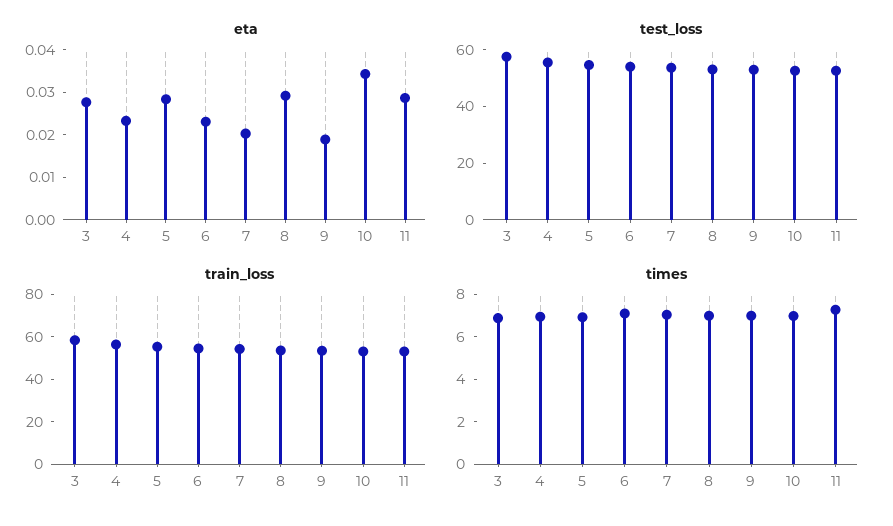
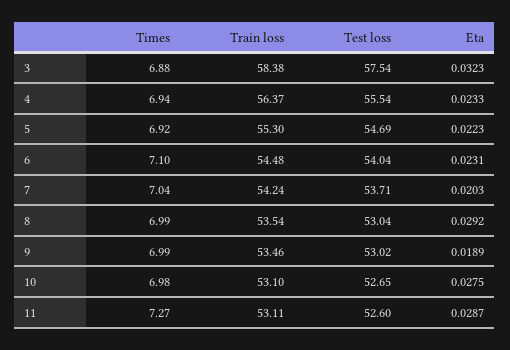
eta, 3: 0.028 -> 0.0323
eta, 5: 0.028 -> 0.0223
eta, 10: 0.034 -> 0.0275

